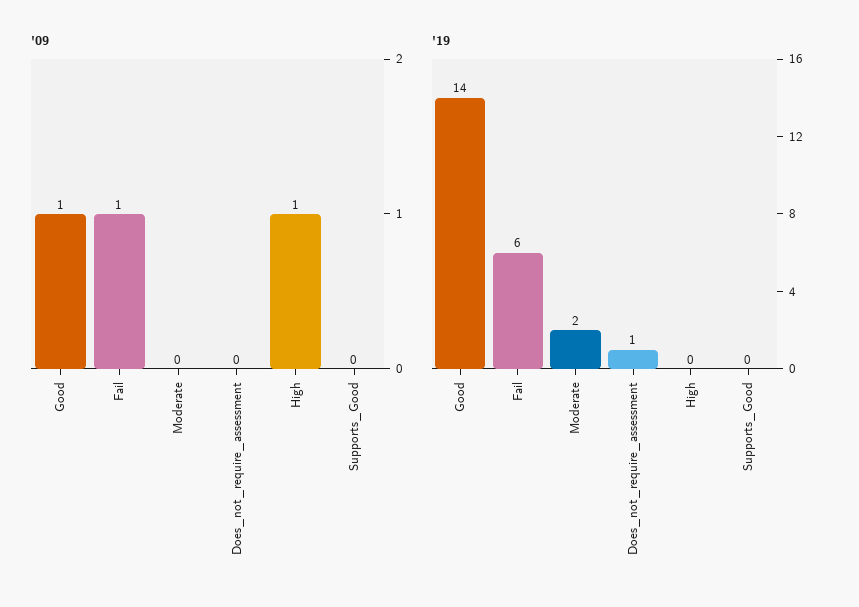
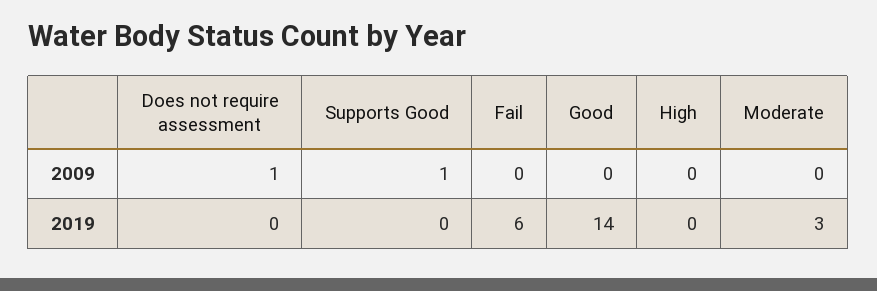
'09, Good: 1 -> 0
'09, Fail: 1 -> 0
'09, Does_not_require_assessment: 0 -> 1
'09, High: 1 -> 0
'09, Supports_Good: 0 -> 1
'19, Moderate: 2 -> 3
'19, Does_not_require_assessment: 1 -> 0

